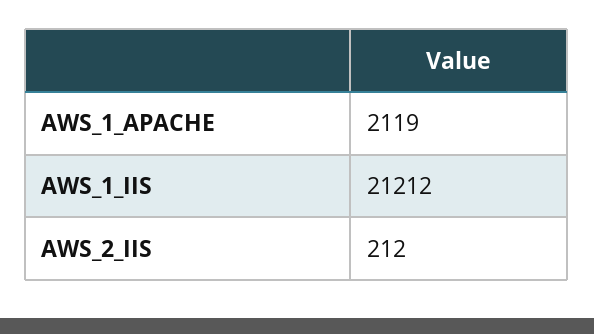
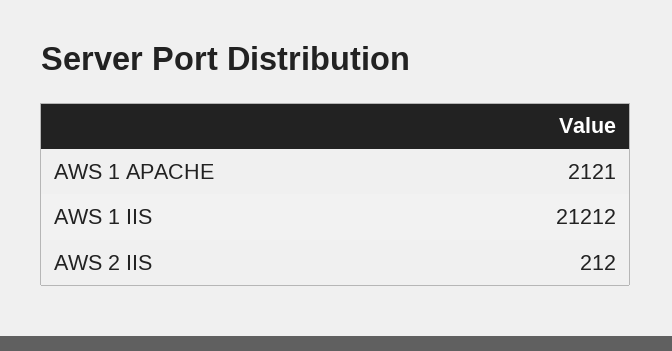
AWS_1_APACHE: 2119 -> 2121

